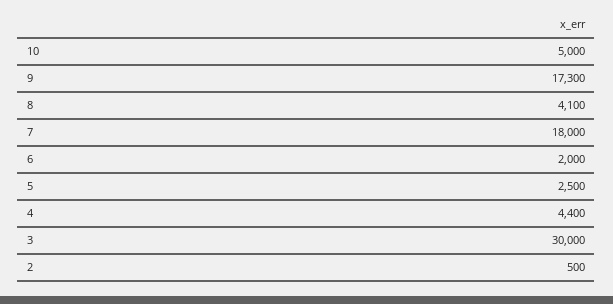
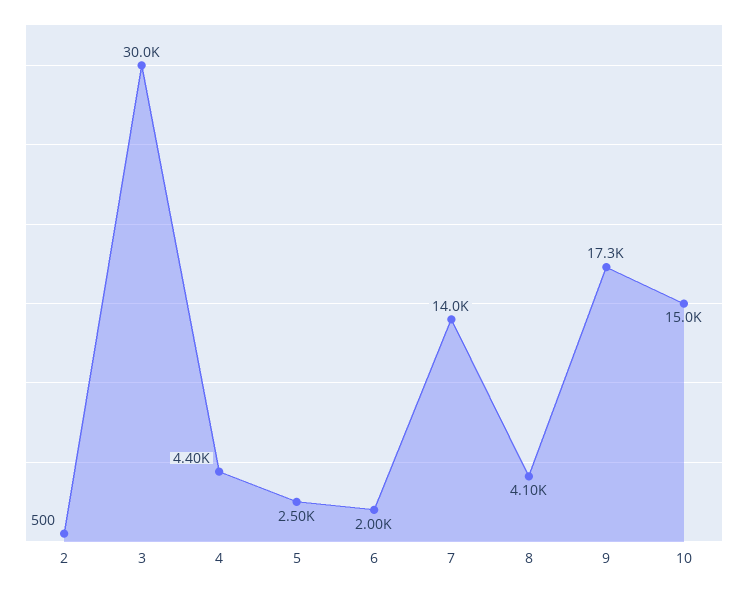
10: 5000 -> 15000
7: 18000 -> 14000

